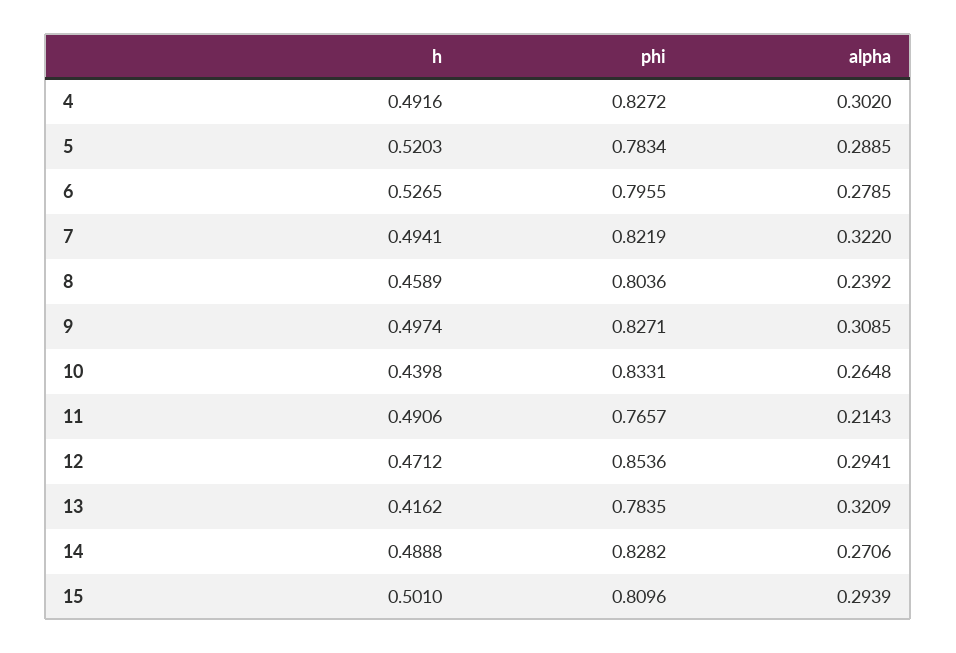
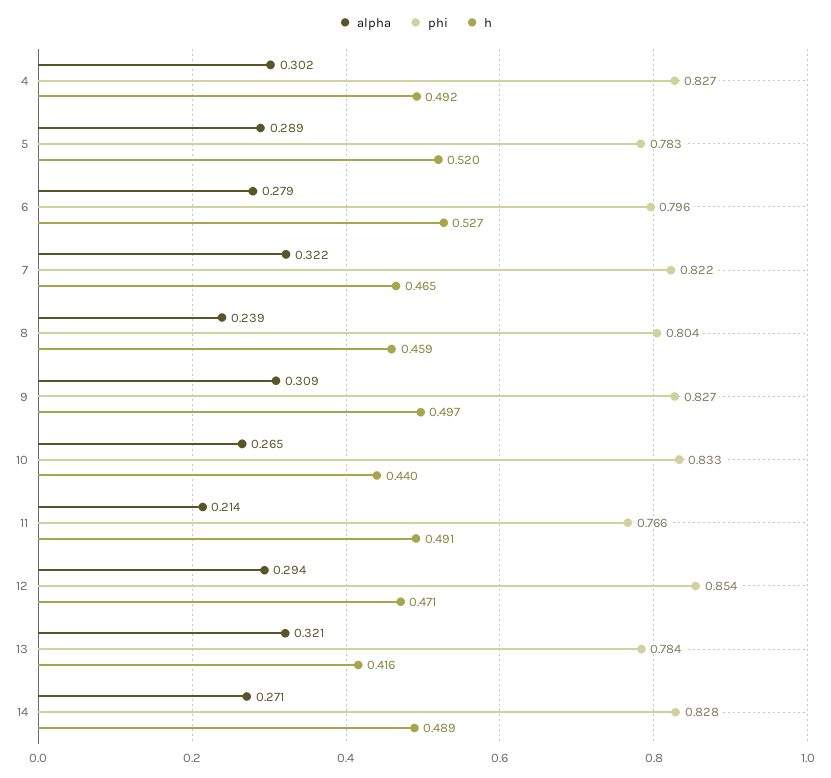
h, 7: 0.4941 -> 0.465
h, 15: 0.501 -> none
phi, 15: 0.8096 -> none
alpha, 15: 0.2939 -> none

